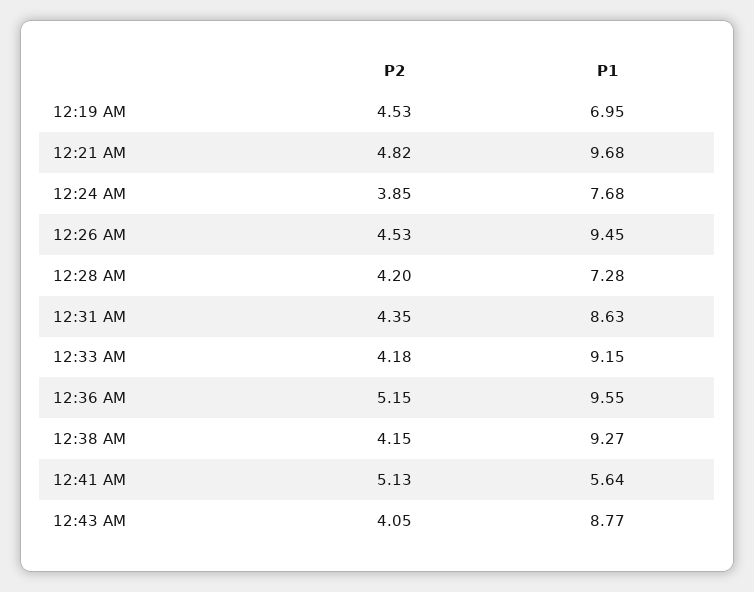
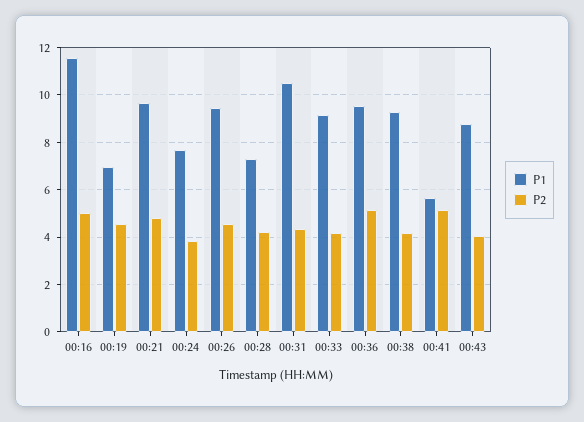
P1, 12:31 AM: 8.63 -> 10.5
P1, 00:16: none -> 11.5
P2, 00:16: none -> 5

